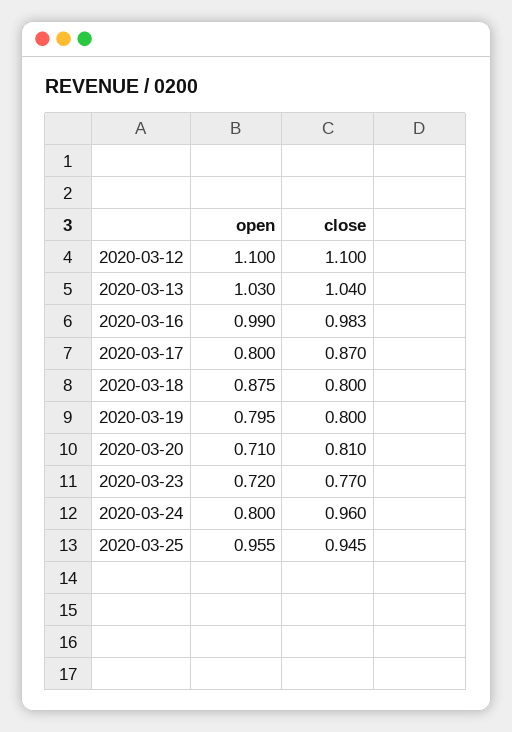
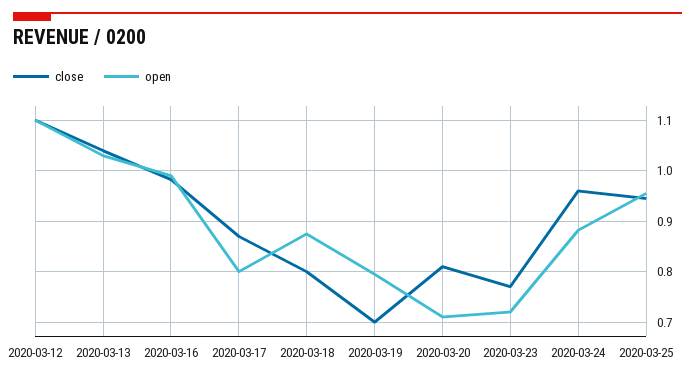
close, 2020-03-19: 0.8 -> 0.7
open, 2020-03-24: 0.8 -> 0.88

